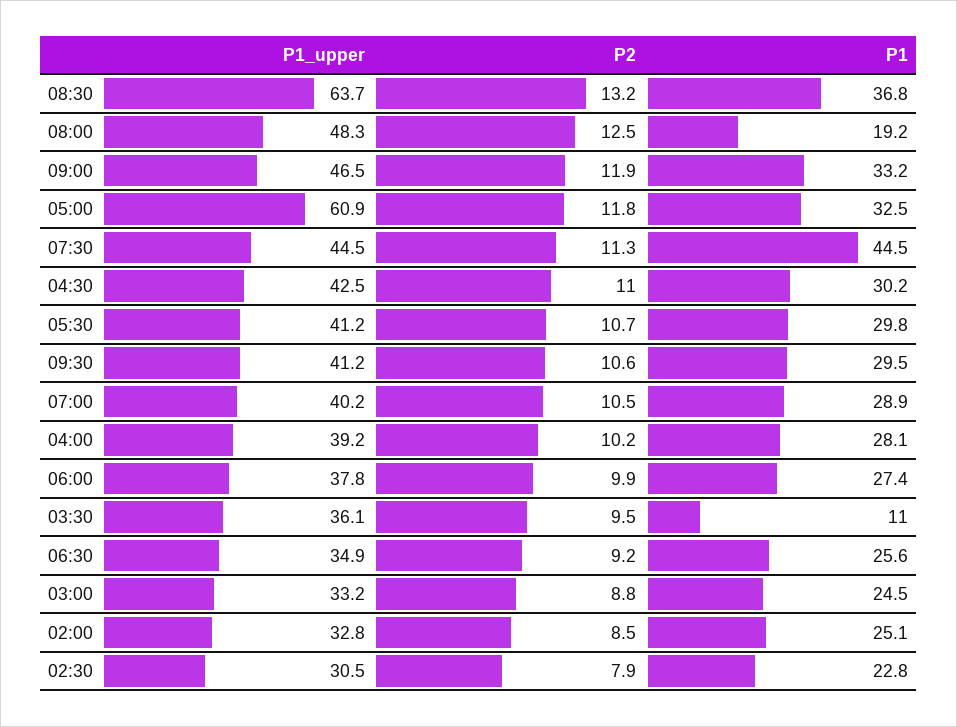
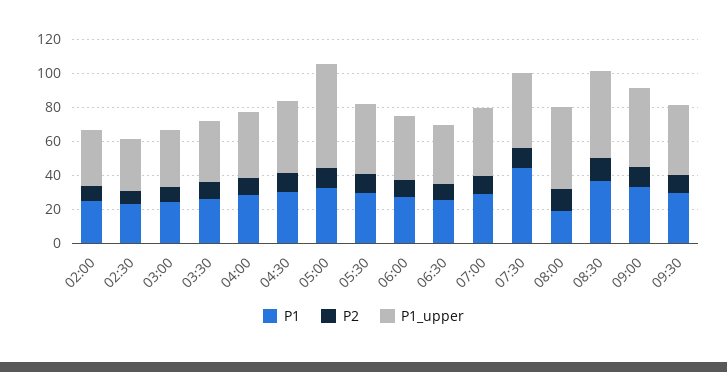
P1_upper, 08:30: 63.7 -> 50
P1, 03:30: 11 -> 25

